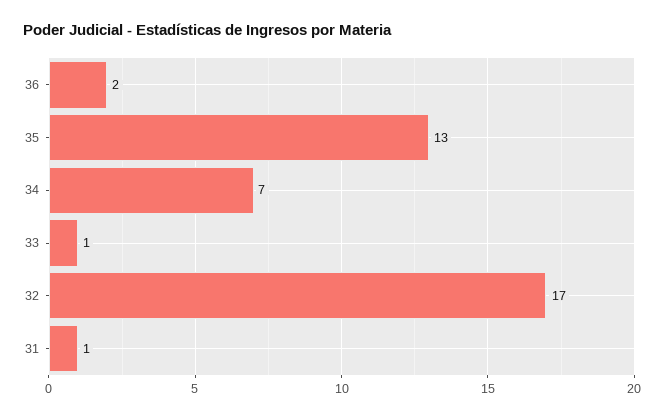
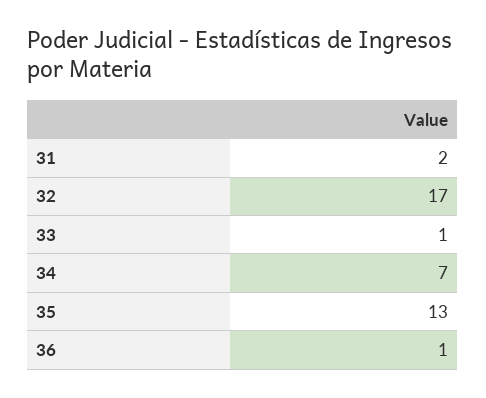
36: 2 -> 1
31: 1 -> 2

